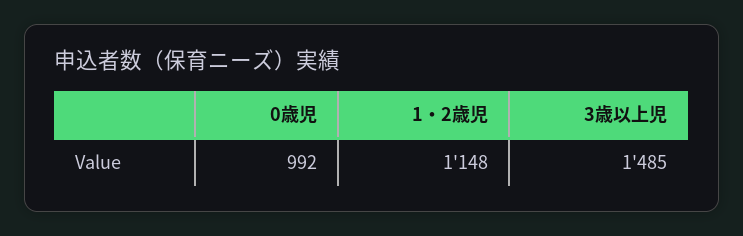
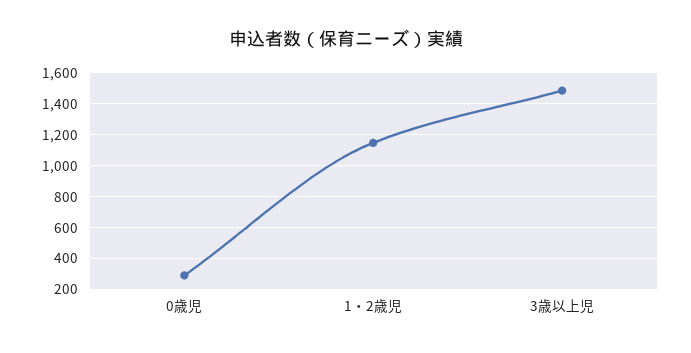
0歳児: 992 -> 300

